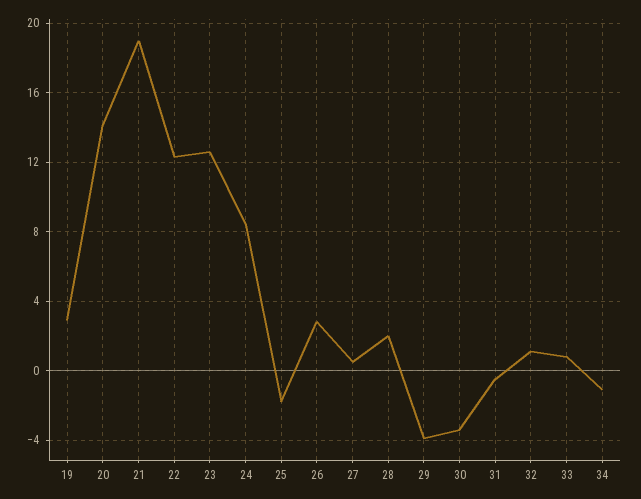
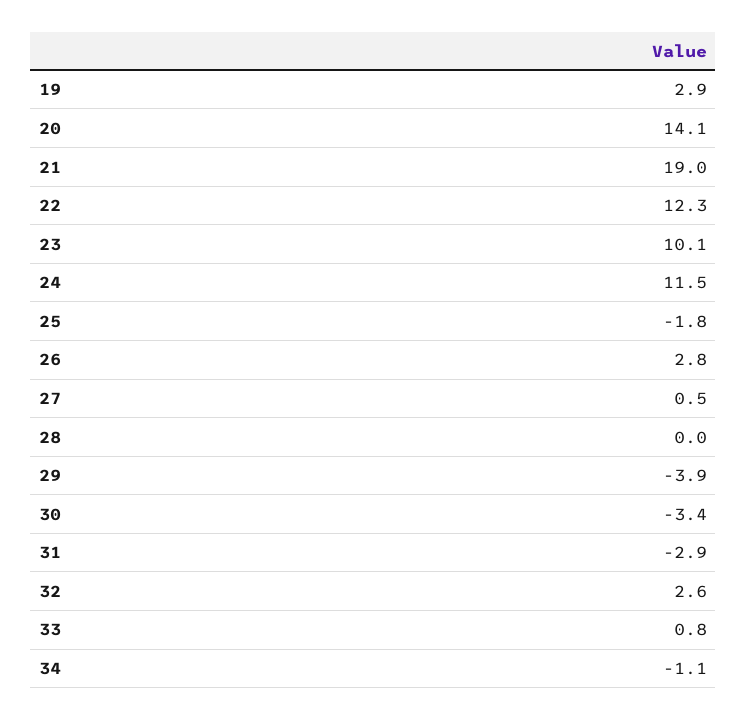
23: 12.5 -> 10.1
24: 8.5 -> 11.5
28: 2 -> 0
31: -0.5 -> -2.9
32: 1 -> 2.6

